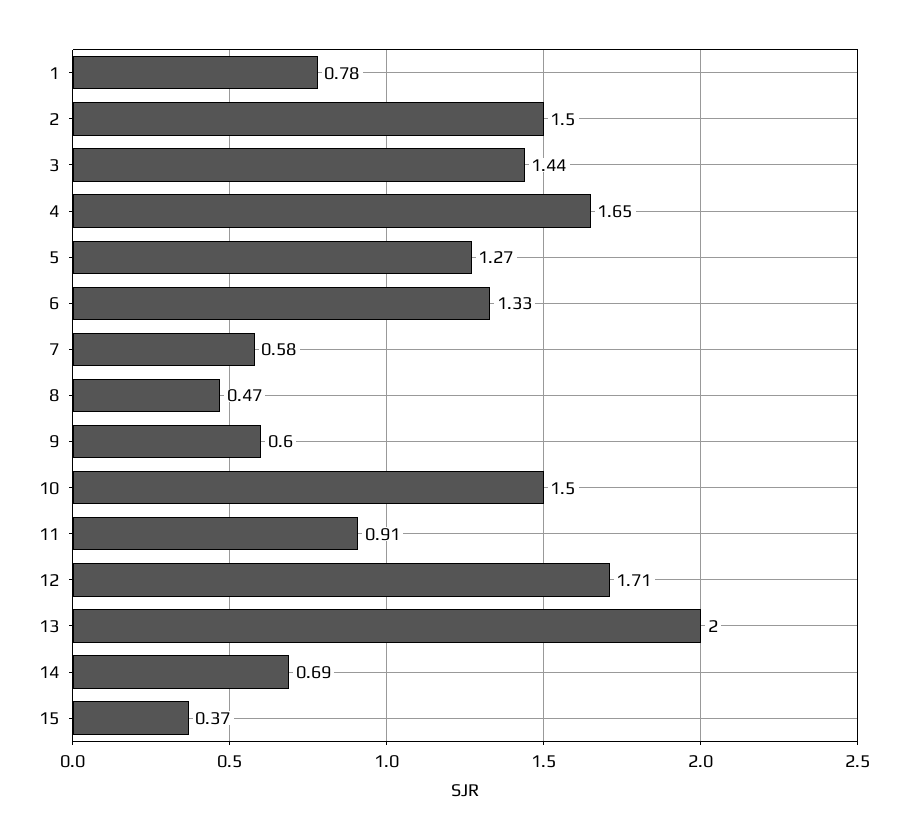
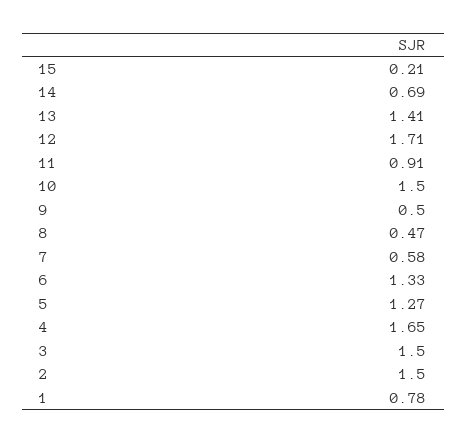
3: 1.44 -> 1.5
9: 0.6 -> 0.5
13: 2 -> 1.41
15: 0.37 -> 0.21

